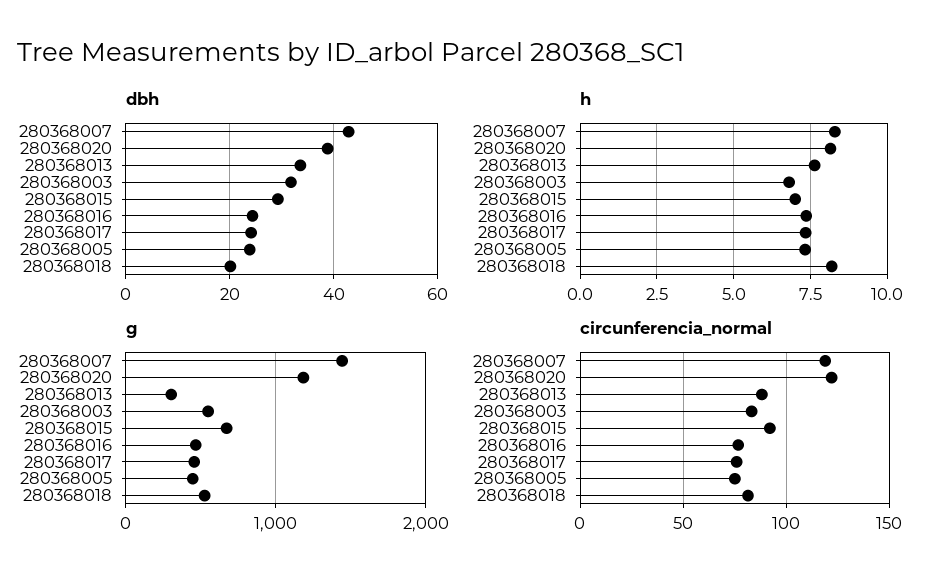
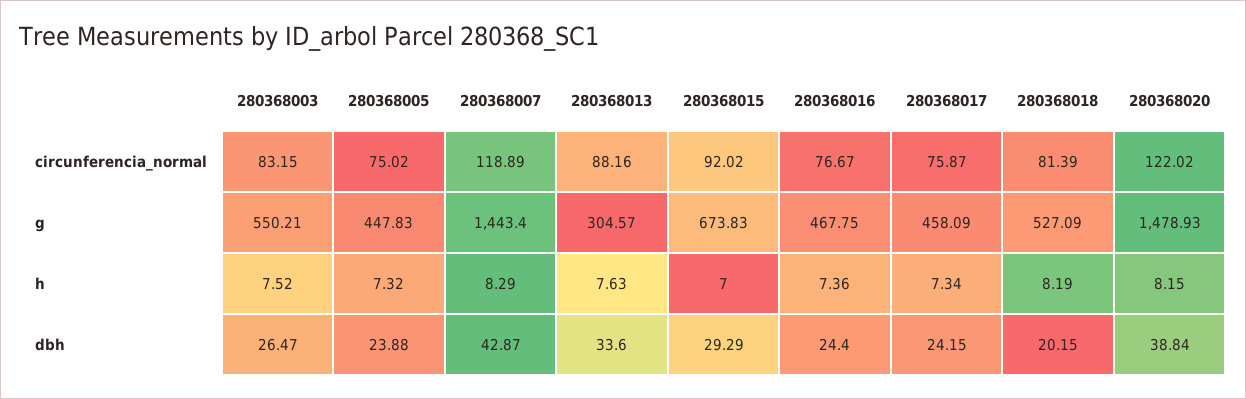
dbh, 280368003: 32 -> 26.47
h, 280368003: 6.75 -> 7.52
g, 280368020: 1200 -> 1478.93

